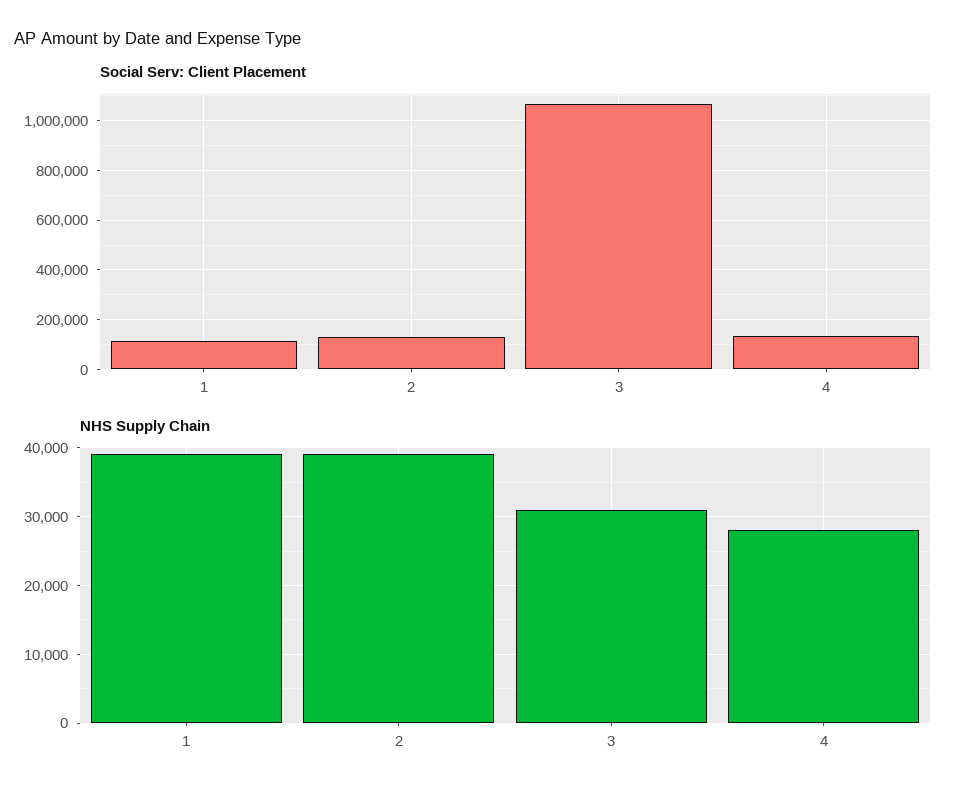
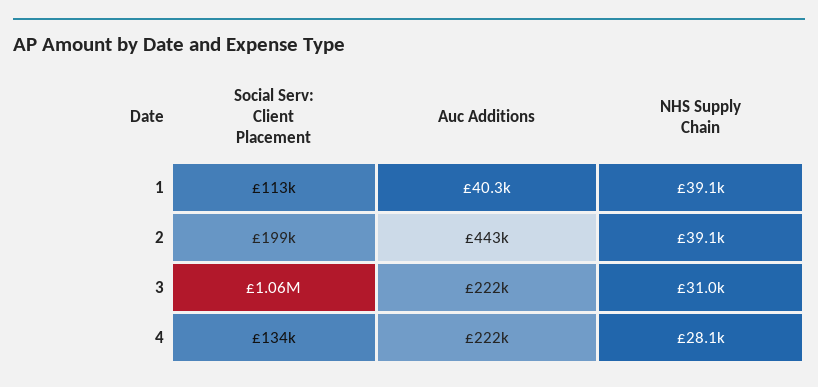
Social Serv: Client Placement, 2: 125000 -> 199000
Auc Additions, 1: none -> 40300
Auc Additions, 2: none -> 443000
Auc Additions, 3: none -> 222000
Auc Additions, 4: none -> 222000

